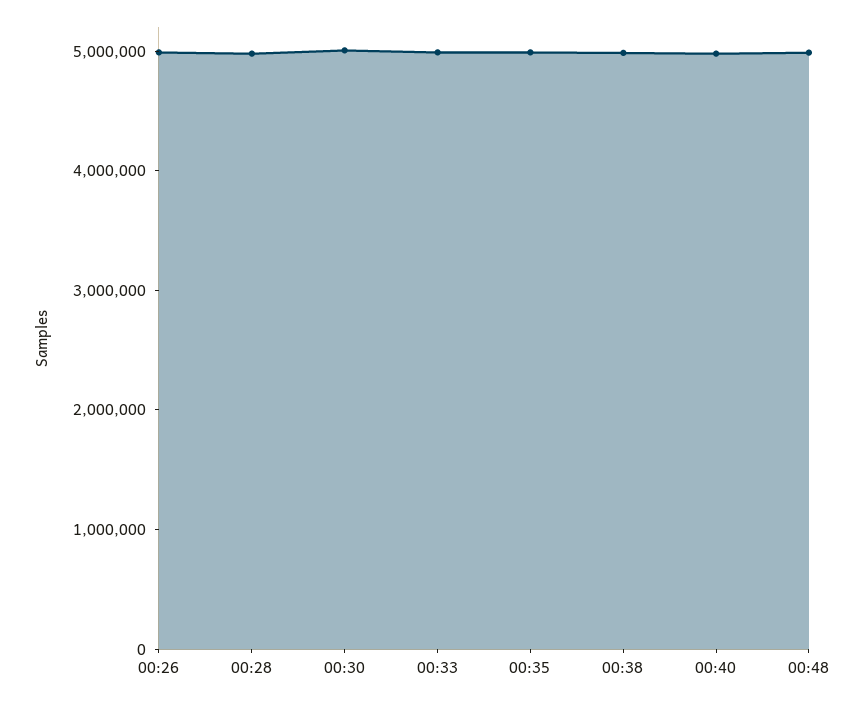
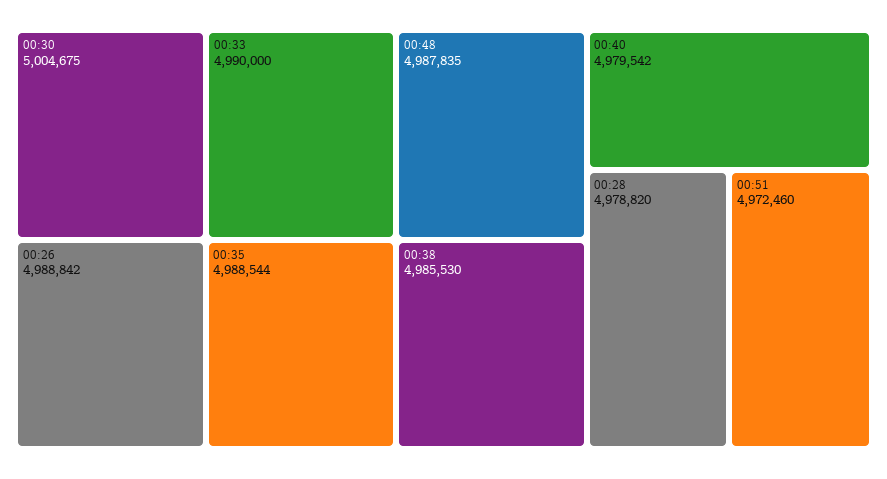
00:51: none -> 4972460

